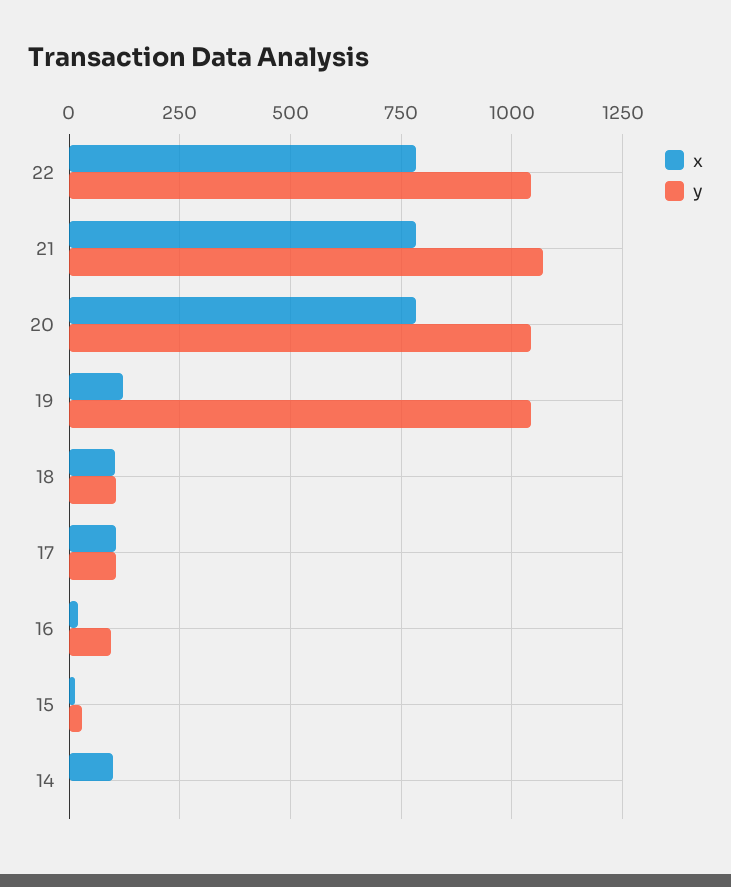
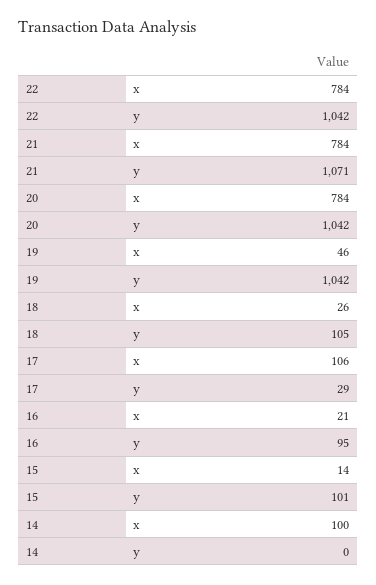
x, 19: 125 -> 46
x, 18: 100 -> 26
y, 17: 100 -> 29
y, 15: 25 -> 101

